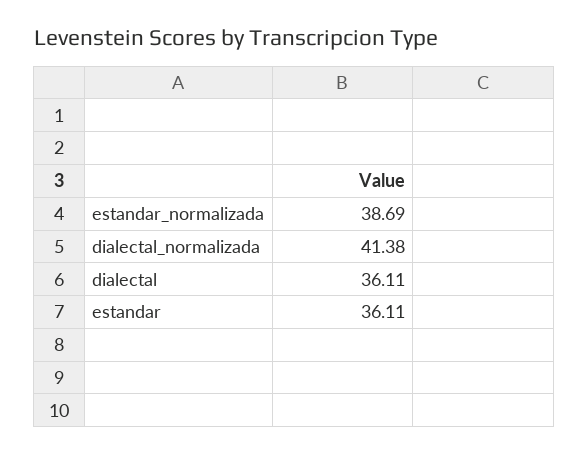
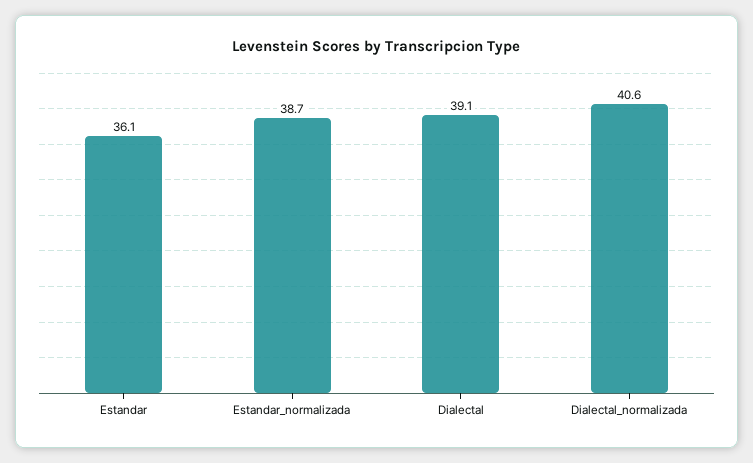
dialectal_normalizada: 41.38 -> 40.6
dialectal: 36.11 -> 39.1

